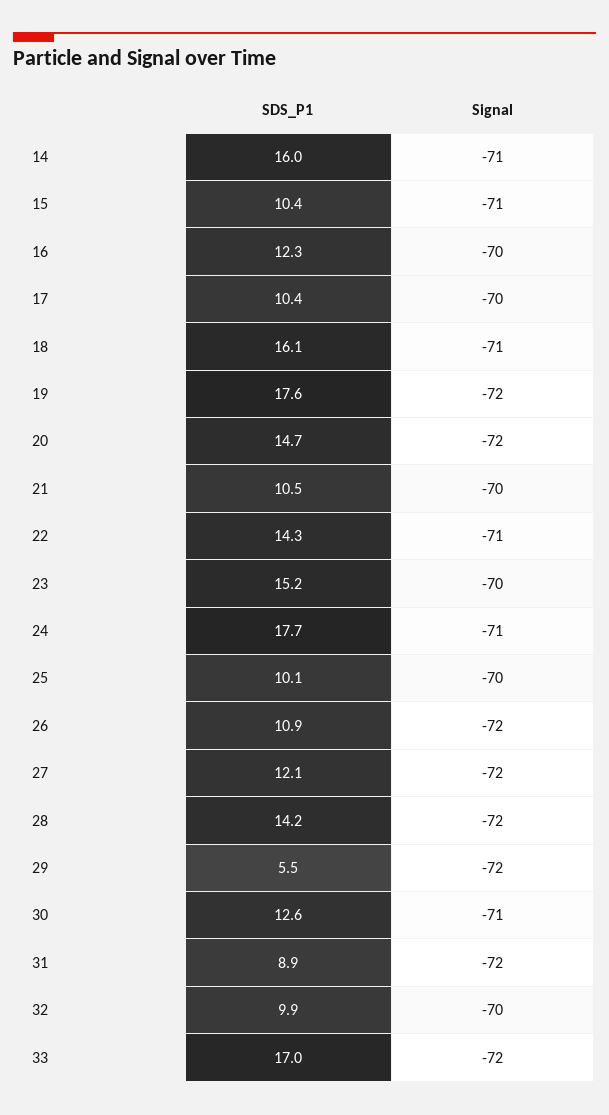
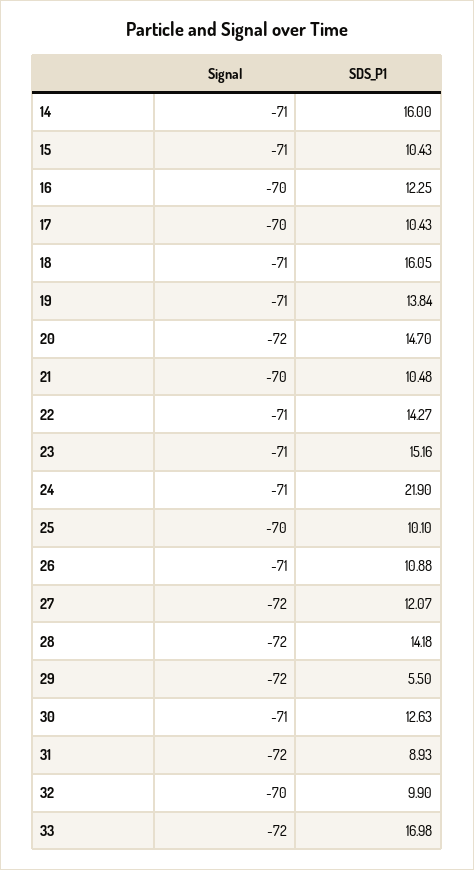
SDS_P1, 19: 17.6 -> 13.84
Signal, 19: -72 -> -71
Signal, 23: -70 -> -71
SDS_P1, 24: 17.7 -> 21.9
Signal, 26: -72 -> -71

